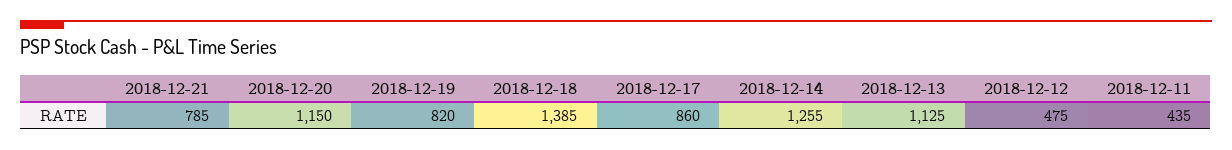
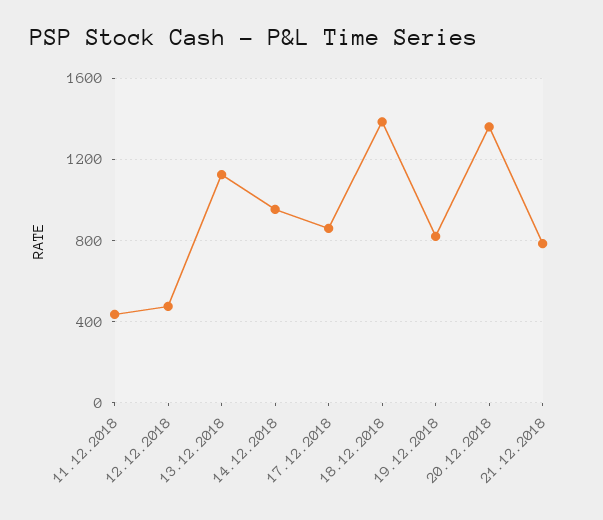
2018-12-20: 1150 -> 1350
2018-12-14: 1255 -> 950

